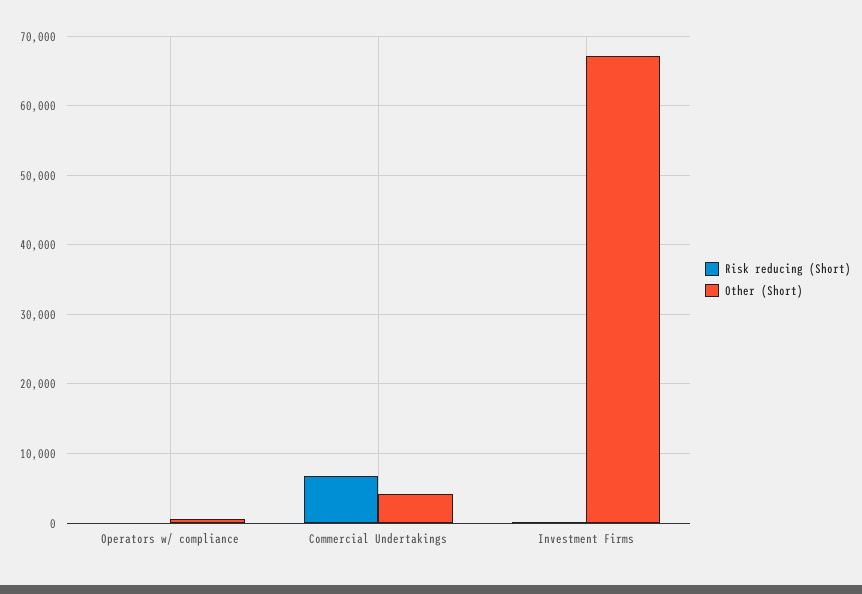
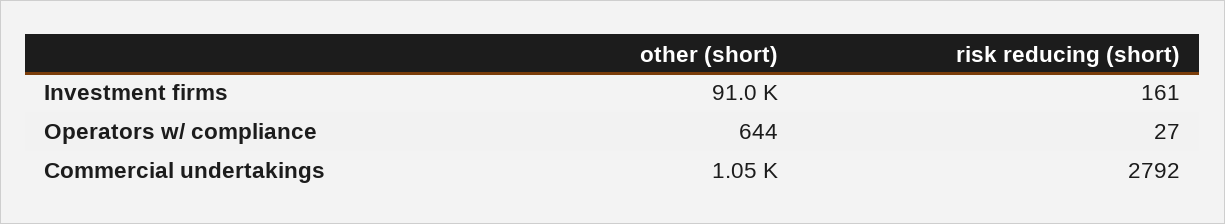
Risk reducing (Short), Commercial Undertakings: 7000 -> 2792
Other (Short), Commercial Undertakings: 4000 -> 1050
Other (Short), Investment Firms: 67000 -> 91000

